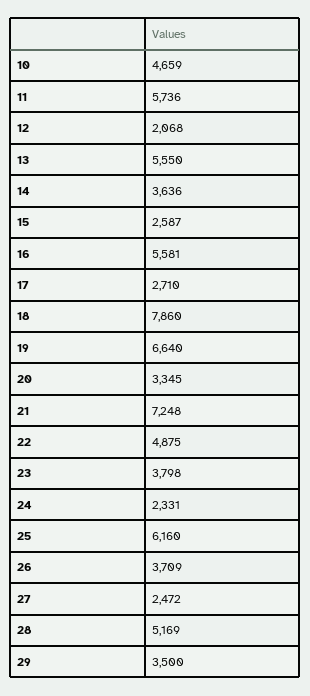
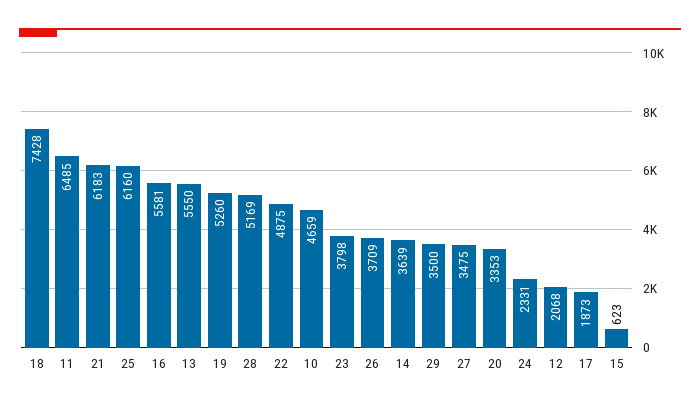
11: 5736 -> 6485
14: 3636 -> 3639
15: 2587 -> 623
17: 2710 -> 1873
18: 7860 -> 7428
19: 6640 -> 5260
20: 3345 -> 3353
21: 7248 -> 6183
27: 2472 -> 3475

